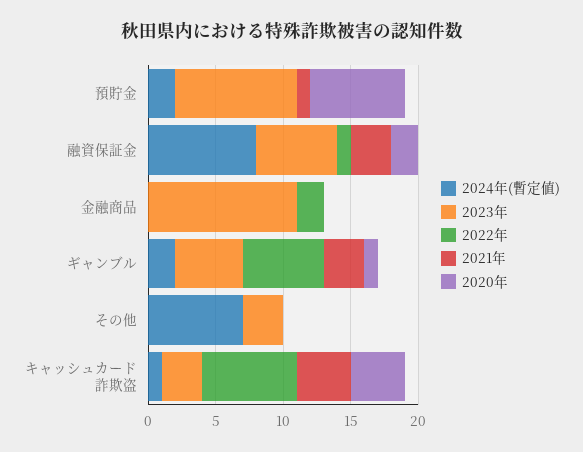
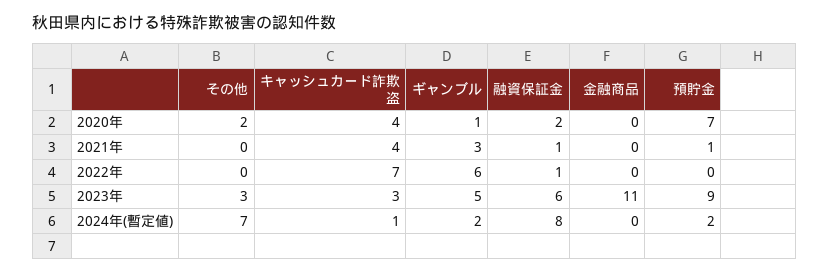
2021年, 融資保証金: 3 -> 1
2022年, 金融商品: 2 -> 0
2020年, その他: 0 -> 2

